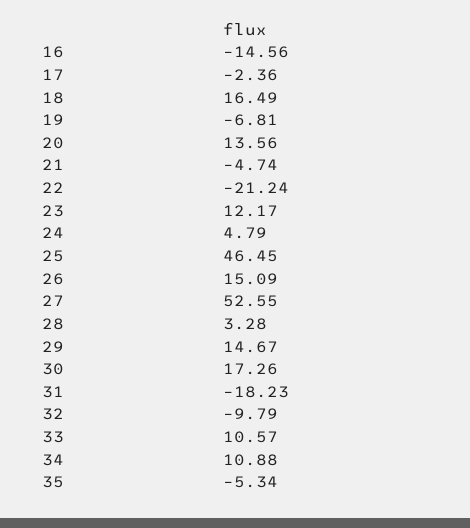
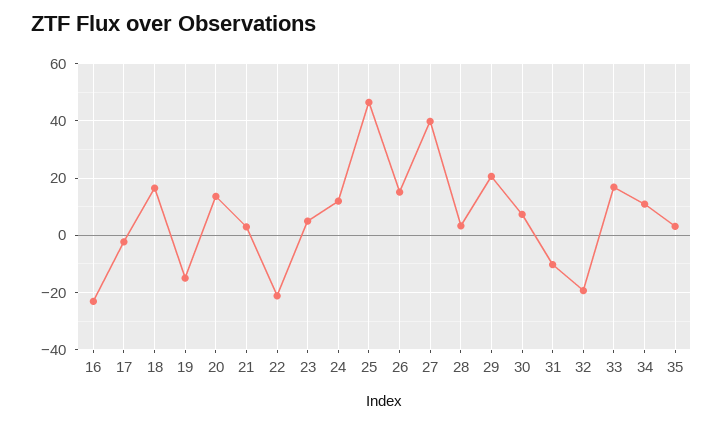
16: -14.56 -> -22.5
19: -6.81 -> -15
21: -4.74 -> 2.5
23: 12.17 -> 5
24: 4.79 -> 12.5
27: 52.55 -> 40
29: 14.67 -> 20
30: 17.26 -> 7.5
31: -18.23 -> -10
32: -9.79 -> -20
33: 10.57 -> 17.5
35: -5.34 -> 2.5

